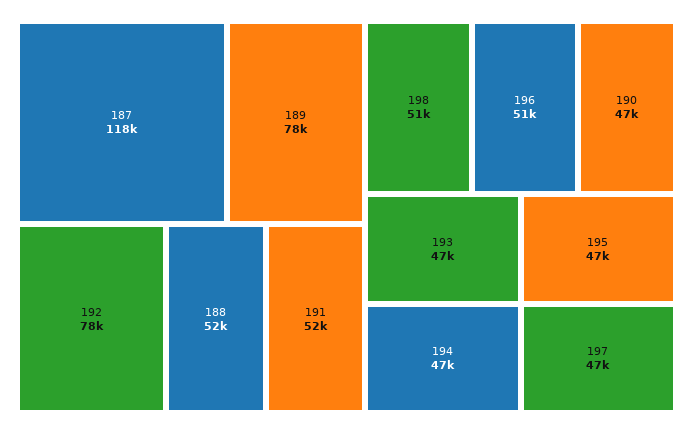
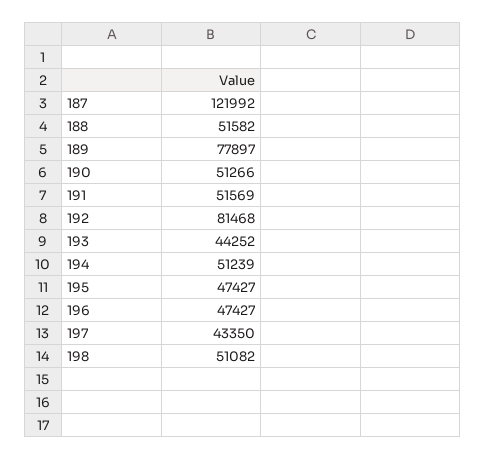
187: 118000 -> 121992
192: 78000 -> 81468
196: 51000 -> 47427
190: 47000 -> 51266
193: 47000 -> 44252
194: 47000 -> 51239
197: 47000 -> 43350

